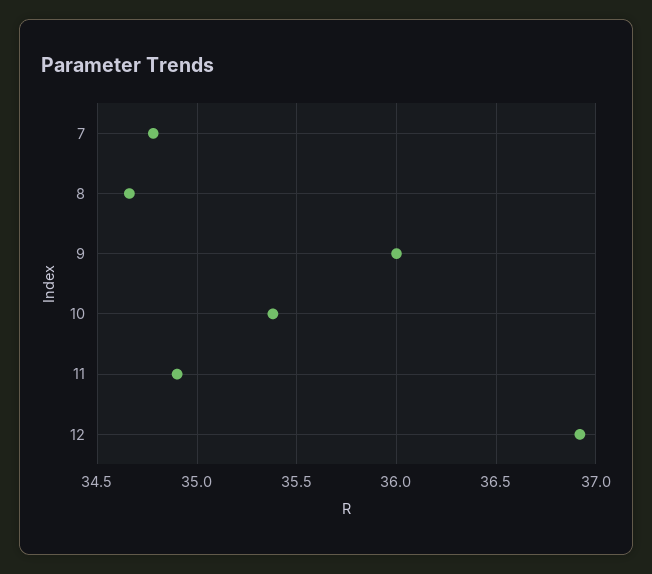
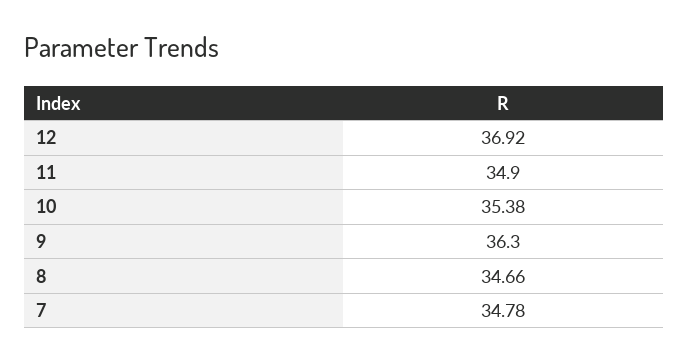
9: 36 -> 36.3

